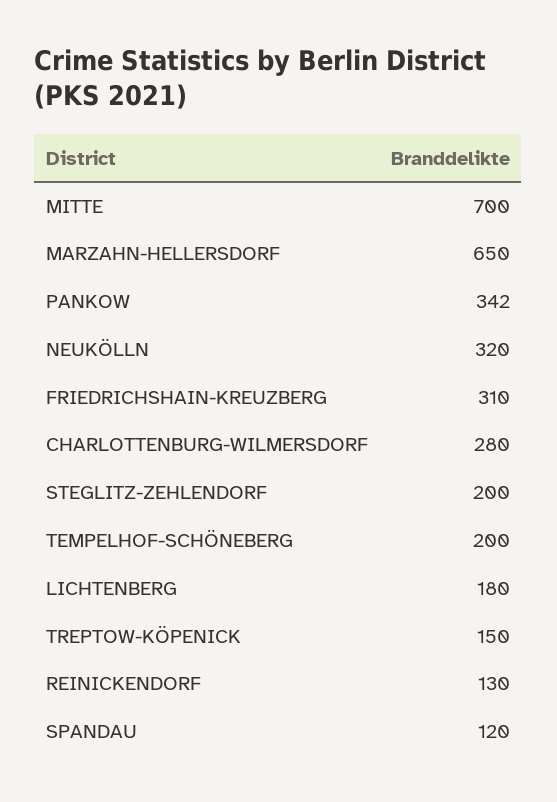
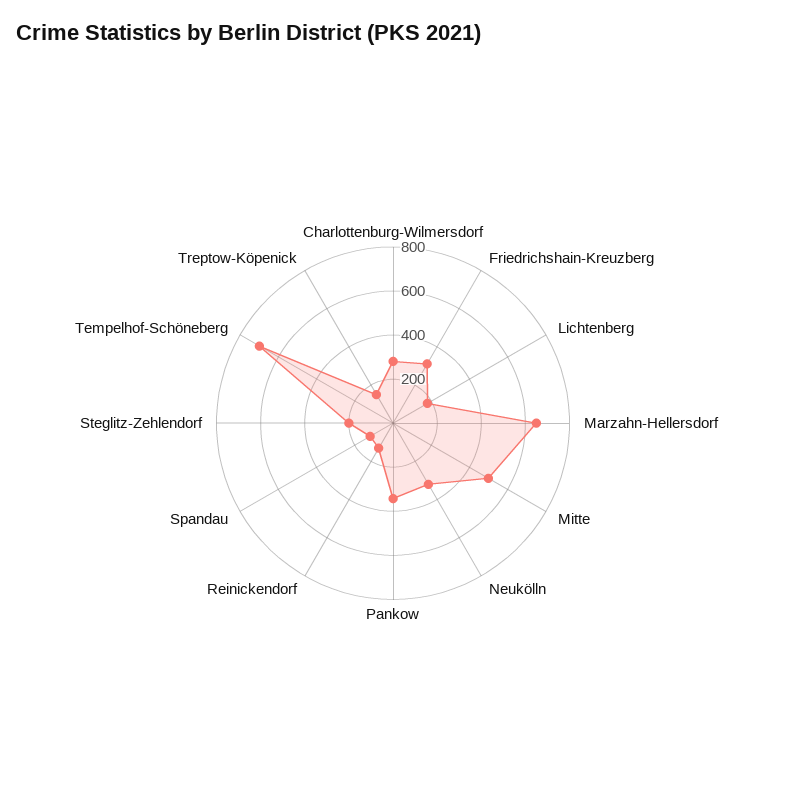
MITTE: 700 -> 500
TEMPELHOF-SCHÖNEBERG: 200 -> 700

